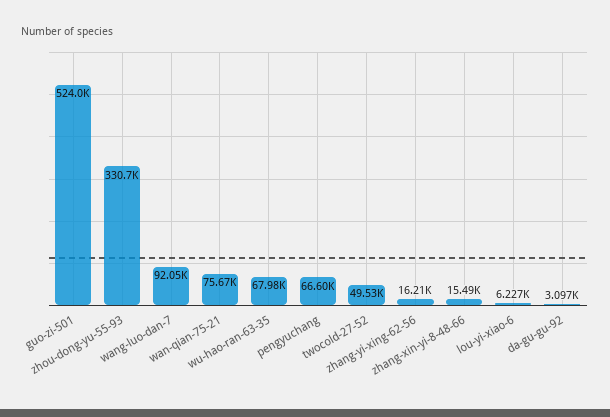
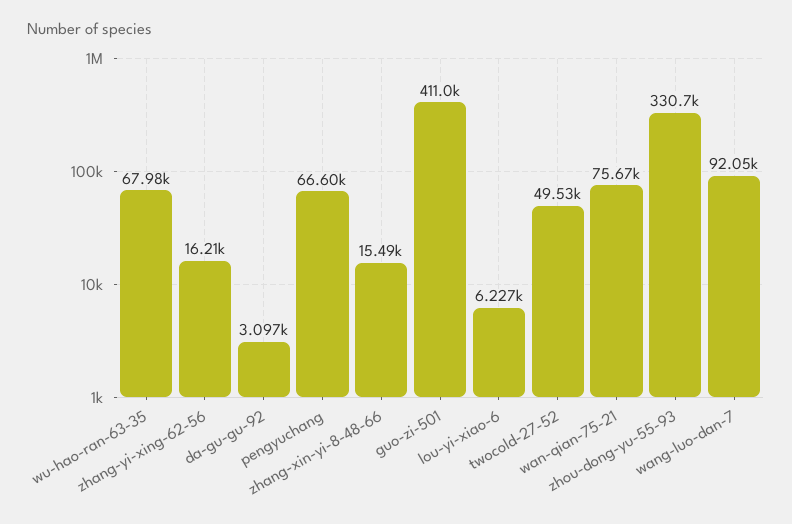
guo-zi-501: 524000 -> 411000

